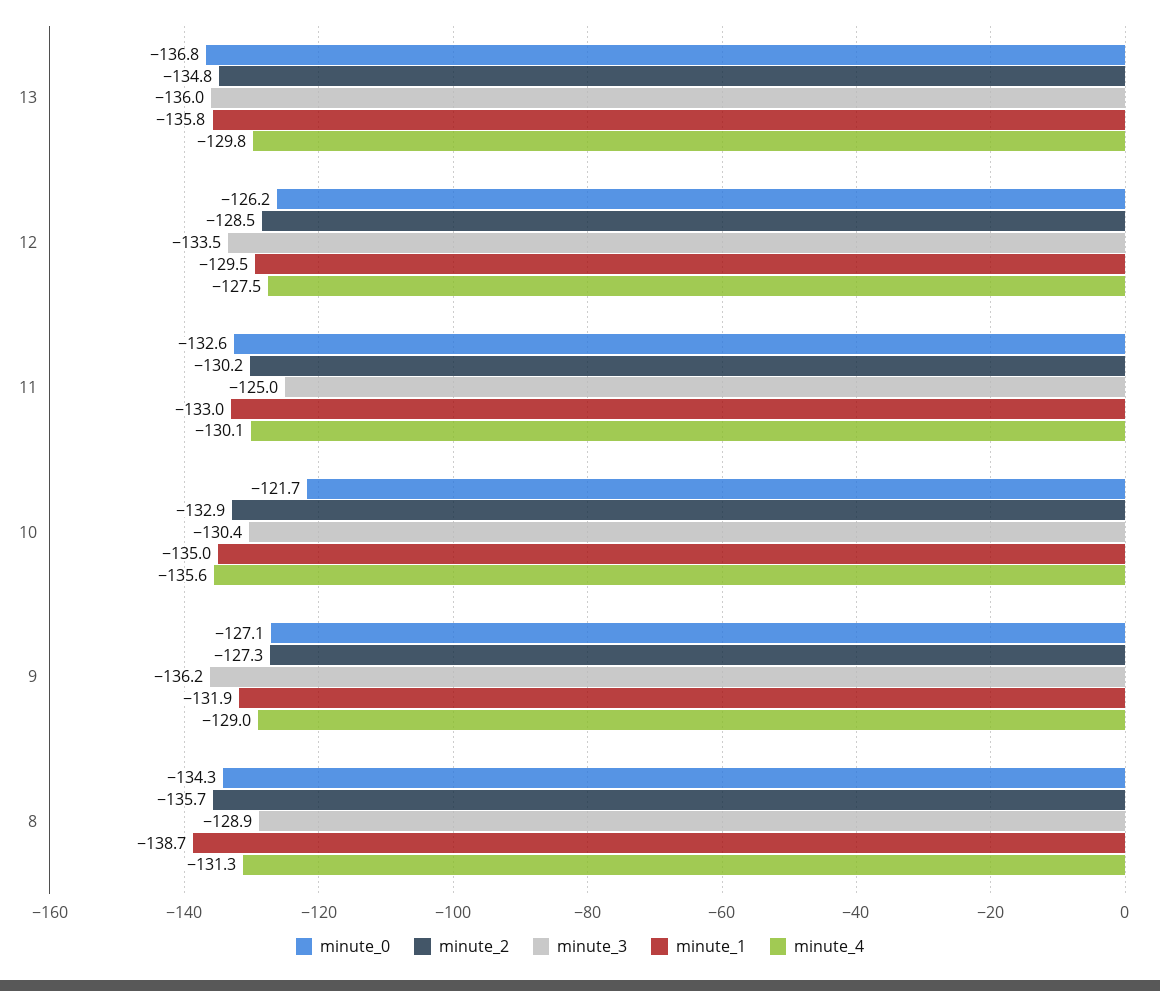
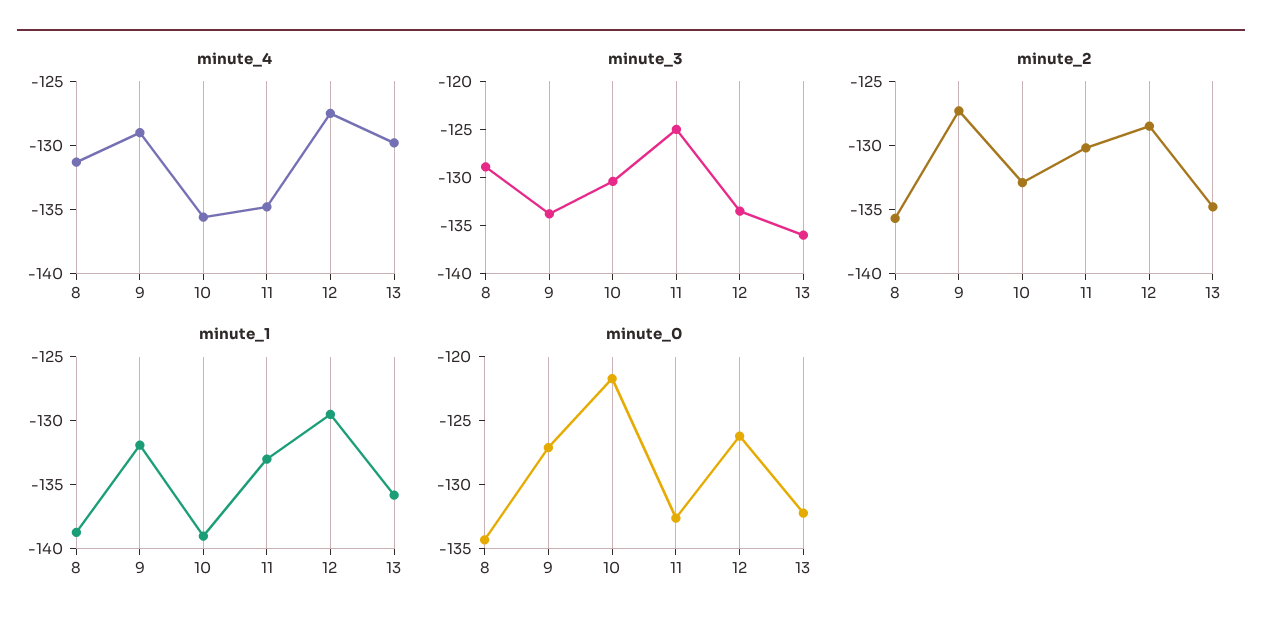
minute_0, 13: -136.8 -> -132
minute_4, 11: -130.1 -> -135
minute_1, 10: -135 -> -139
minute_3, 9: -136.2 -> -134

